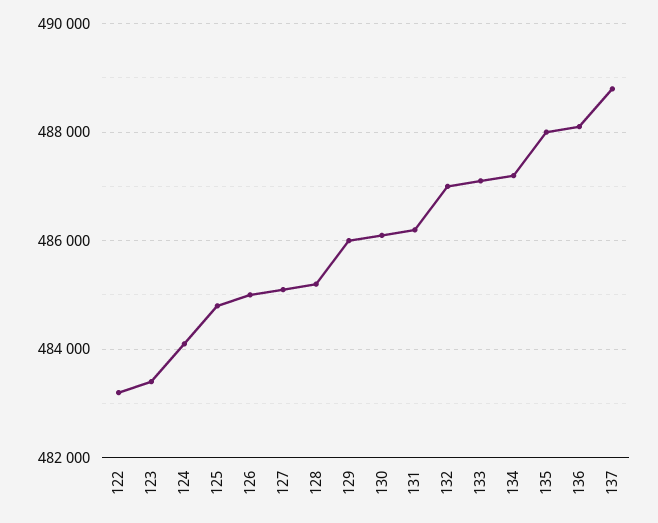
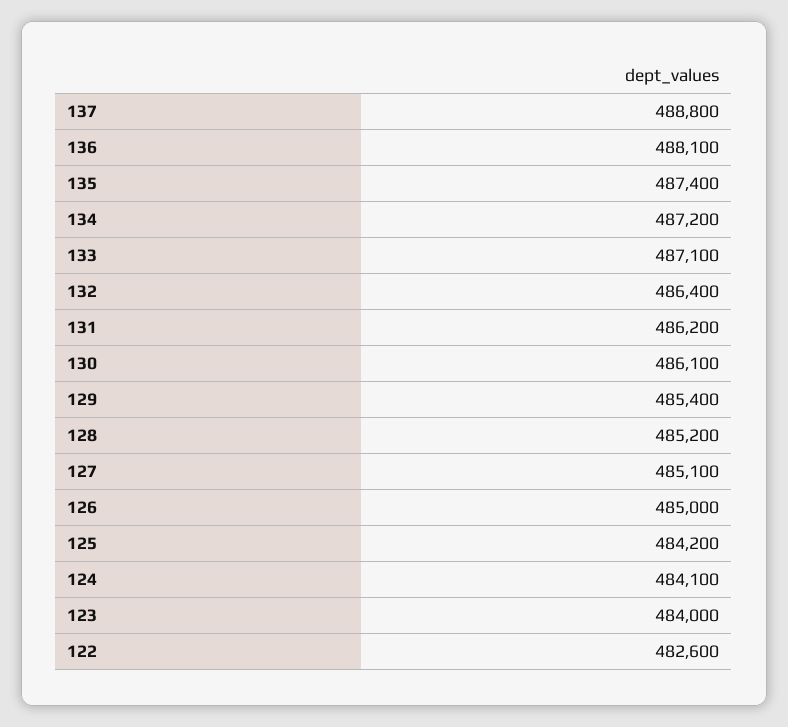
122: 483200 -> 482600
123: 483400 -> 484000
125: 484800 -> 484200
129: 486000 -> 485400
132: 487000 -> 486400
135: 488000 -> 487400

